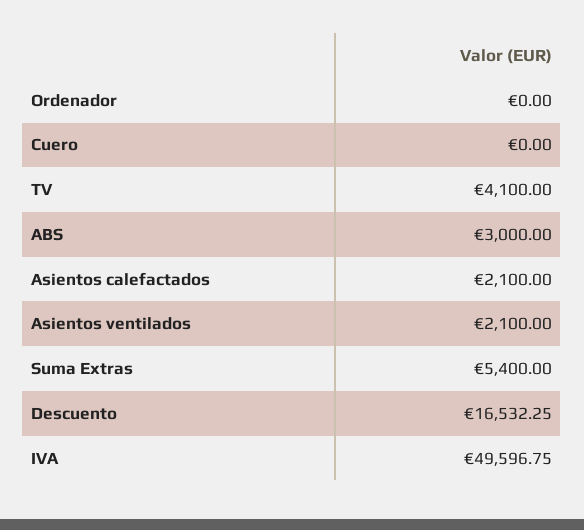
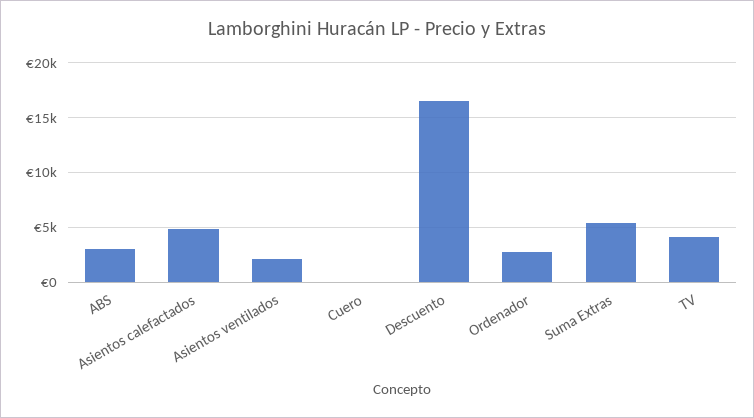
Ordenador: 0 -> 3000
Asientos calefactados: 2100 -> 5000
IVA: 49596.75 -> none

